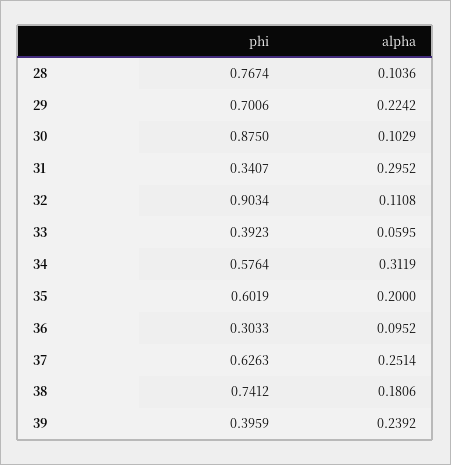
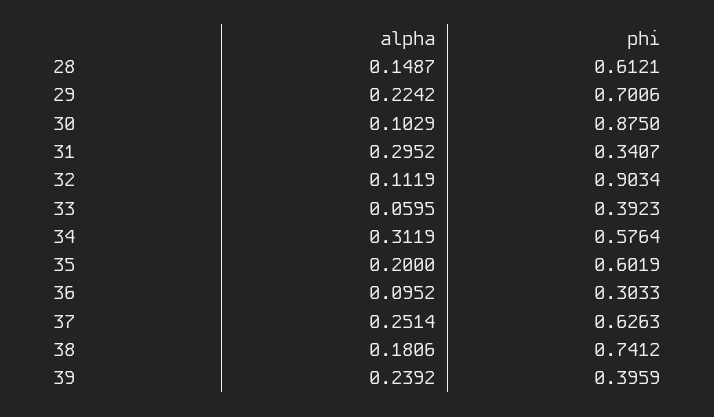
phi, 28: 0.7674 -> 0.6121
alpha, 28: 0.1036 -> 0.1487
alpha, 32: 0.1108 -> 0.1119

